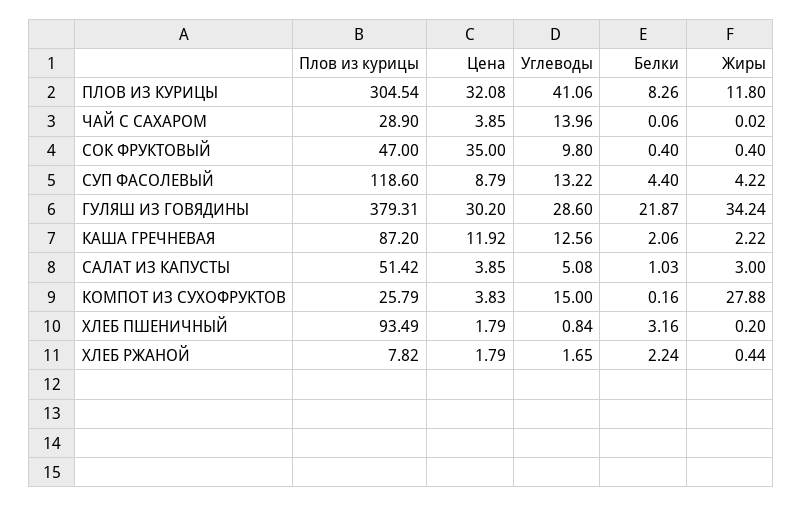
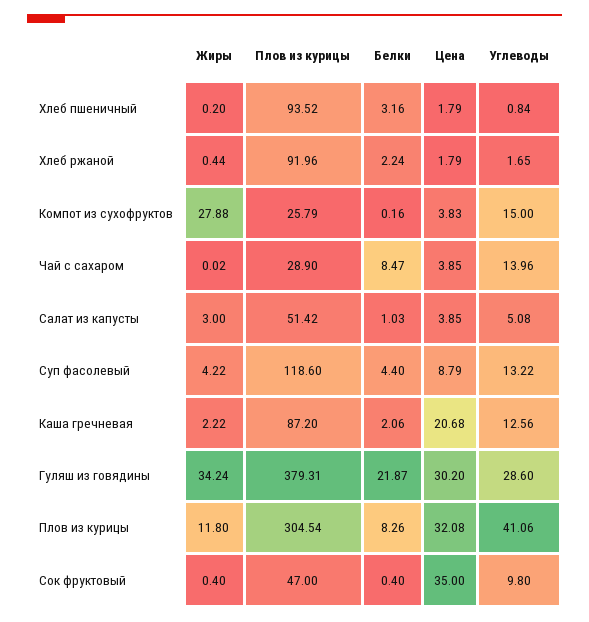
Белки, ЧАЙ С САХАРОМ: 0.06 -> 8.47
Цена, КАША ГРЕЧНЕВАЯ: 11.92 -> 20.68
Плов из курицы, ХЛЕБ ПШЕНИЧНЫЙ: 93.49 -> 93.52
Плов из курицы, ХЛЕБ РЖАНОЙ: 7.82 -> 91.96

